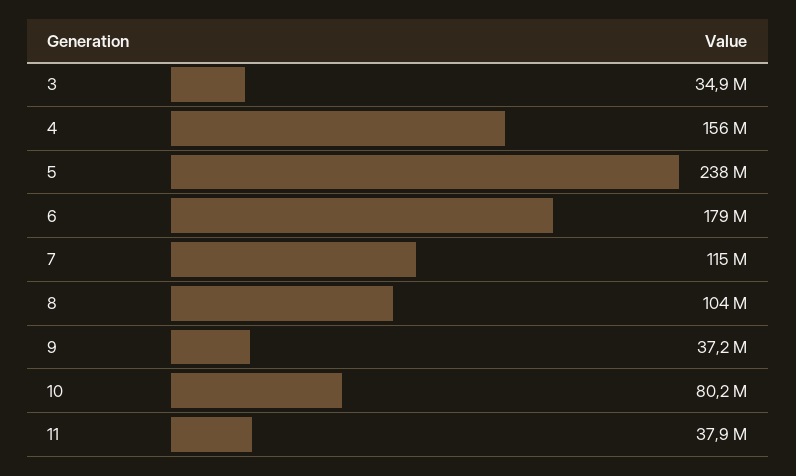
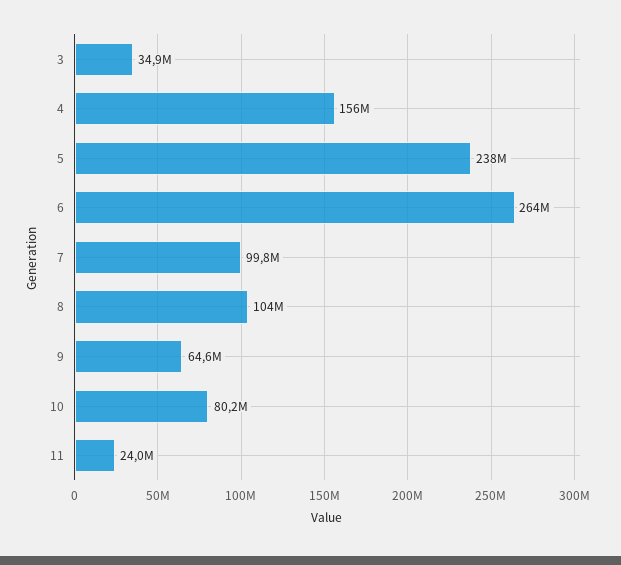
6: 179000000 -> 264000000
7: 115000000 -> 99800000
9: 37200000 -> 64600000
11: 37900000 -> 24000000

